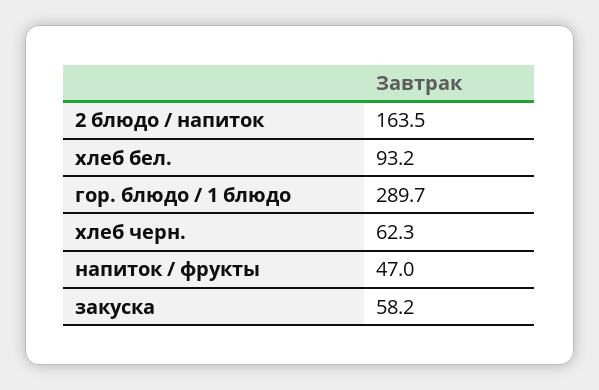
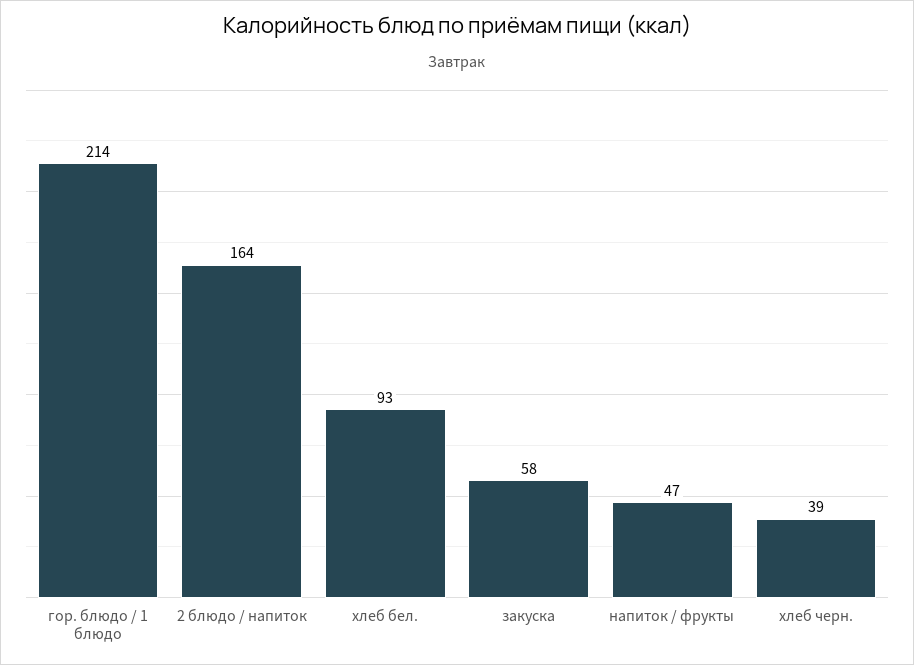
гор. блюдо / 1 блюдо: 289.7 -> 214
хлеб черн.: 62.3 -> 39

